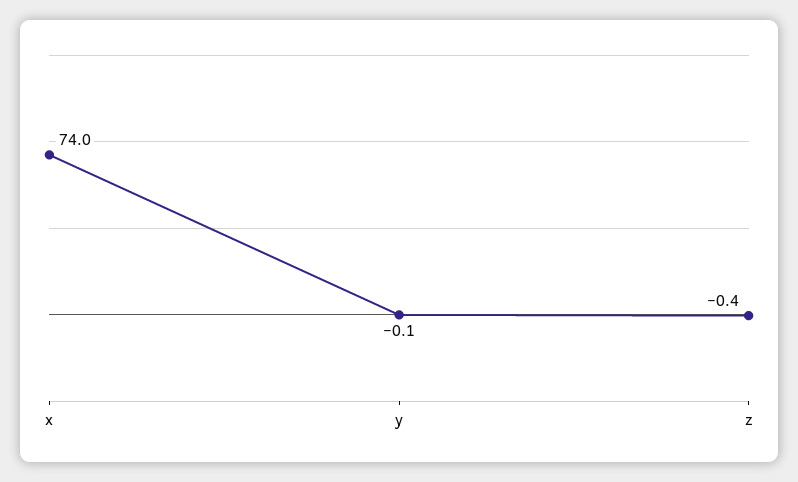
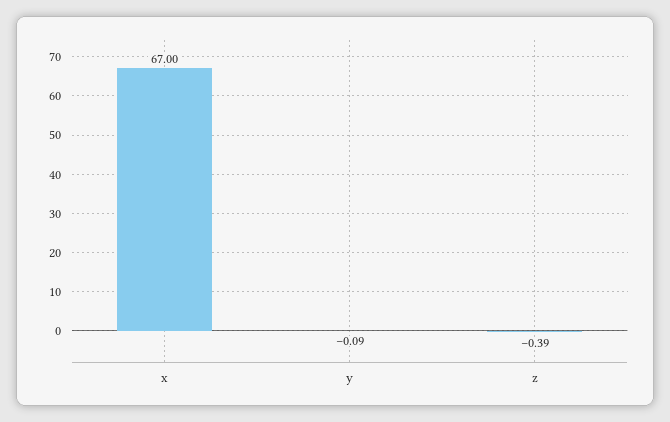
x: 74 -> 67

